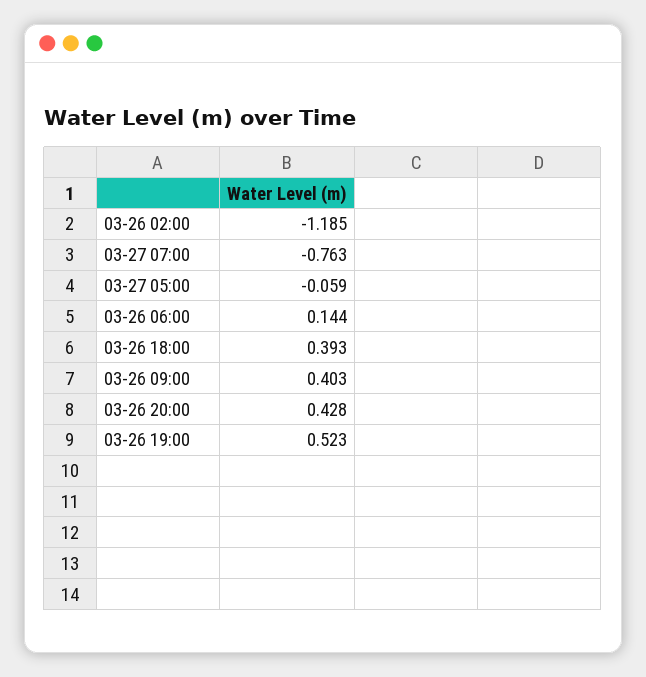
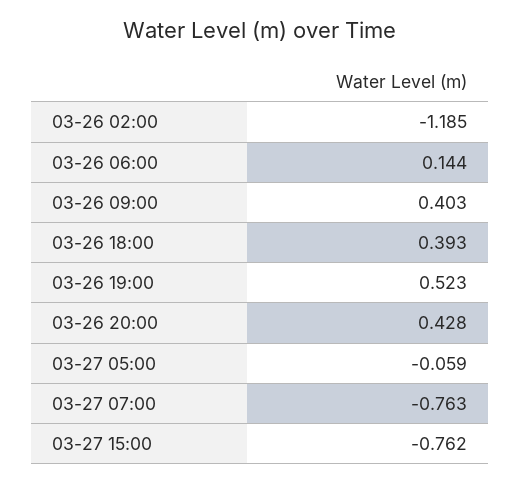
03-27 15:00: none -> -0.762

